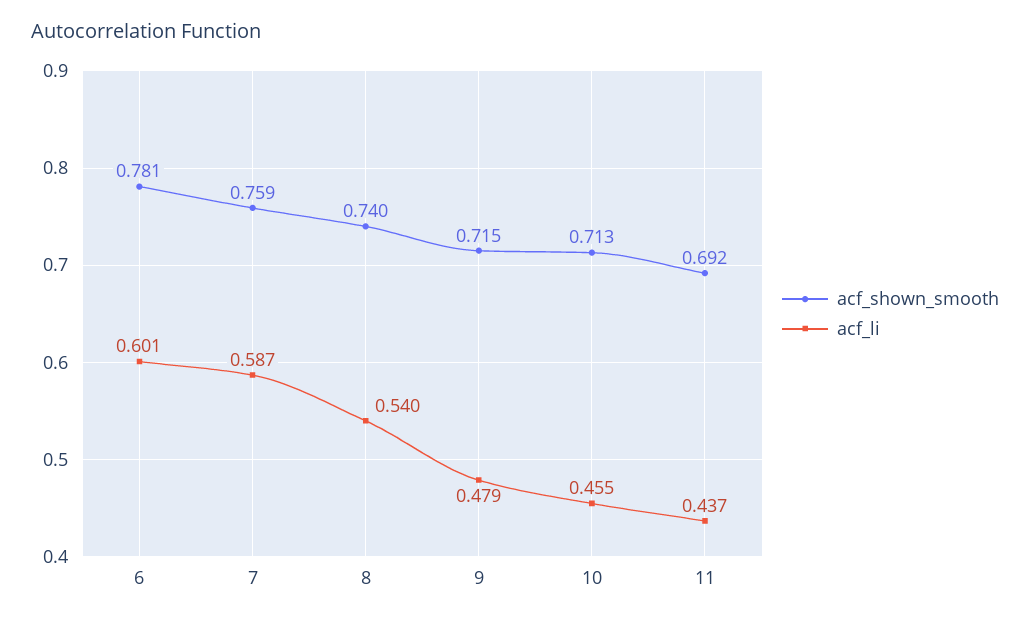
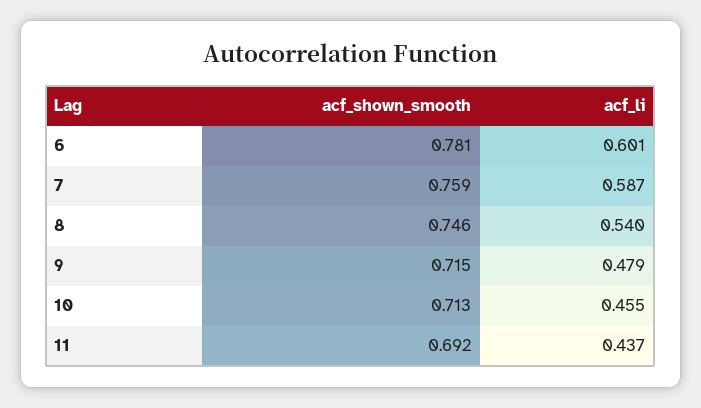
acf_shown_smooth, 8: 0.74 -> 0.746

